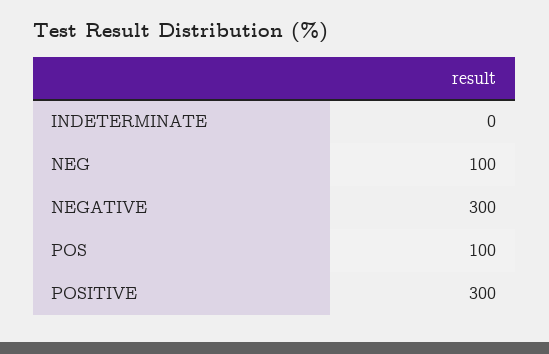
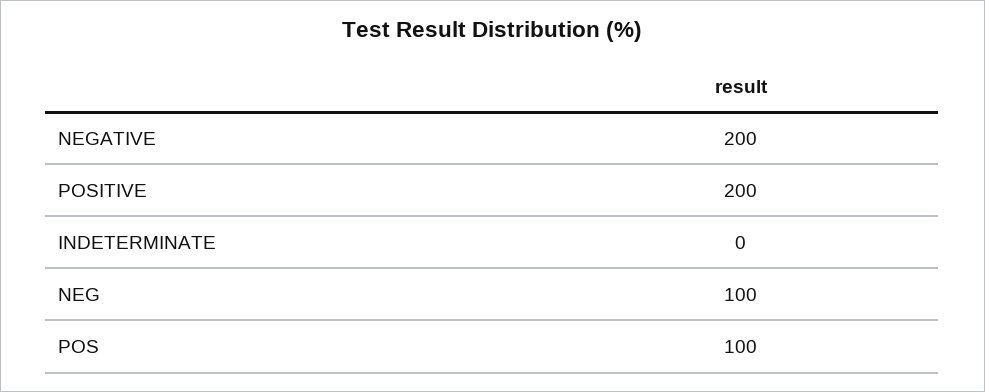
NEGATIVE: 300 -> 200
POSITIVE: 300 -> 200

